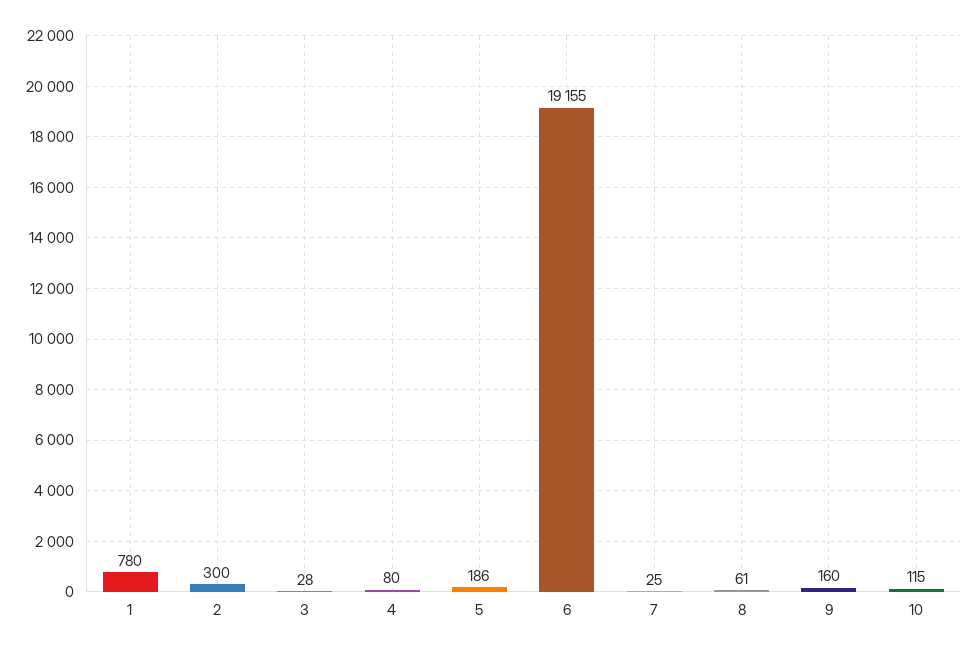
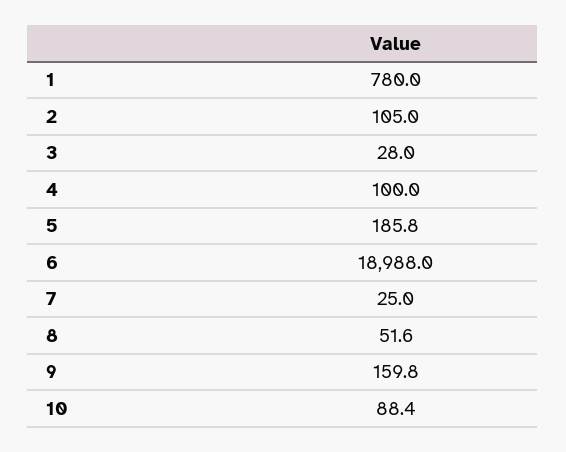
2: 300 -> 105
4: 80 -> 100
6: 19155 -> 18988
8: 61 -> 51.6
10: 115 -> 88.4

